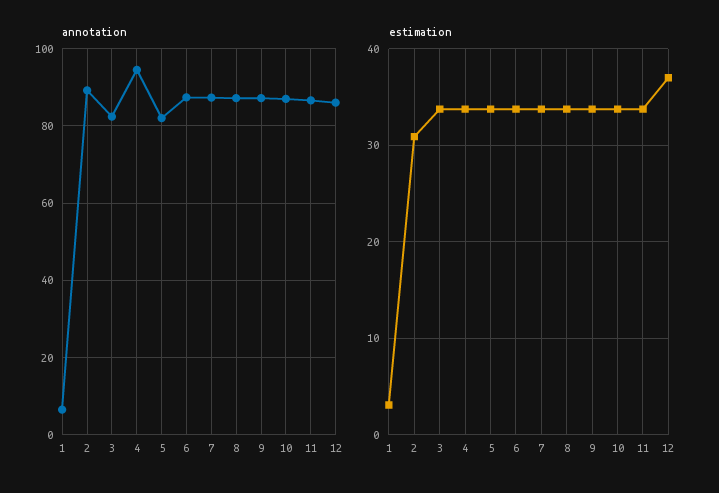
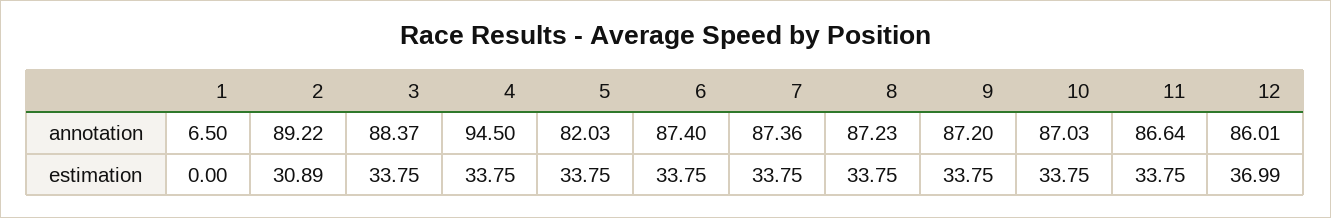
annotation, 3: 82 -> 88.37
estimation, 1: 3 -> 0

